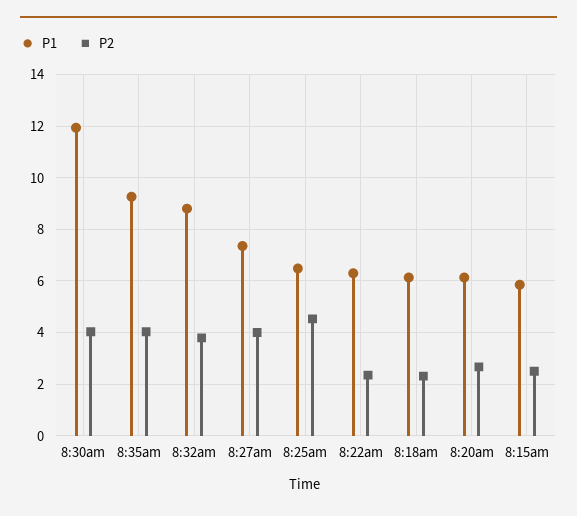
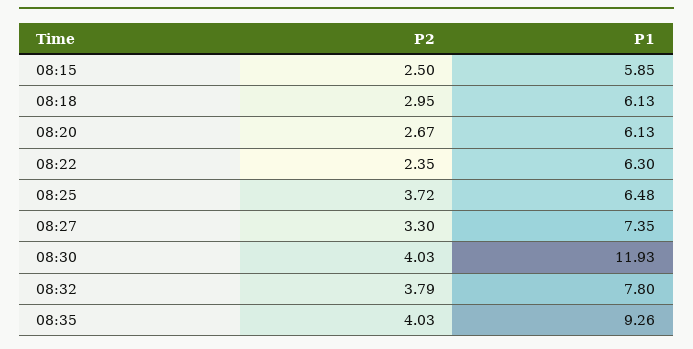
P1, 8:32am: 8.75 -> 7.8
P2, 8:27am: 4 -> 3.3
P2, 8:25am: 4.5 -> 3.72
P2, 8:18am: 2.25 -> 2.95

